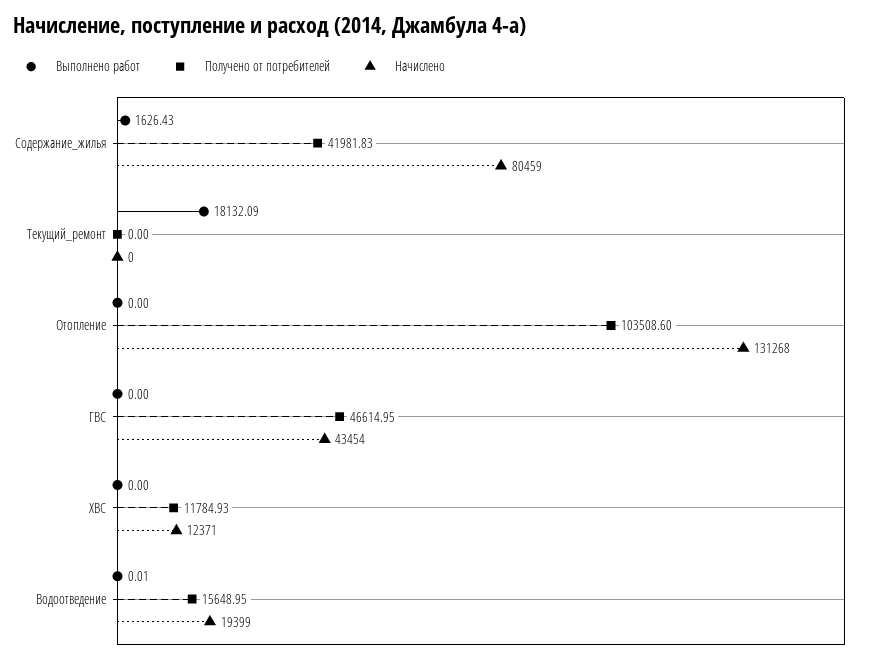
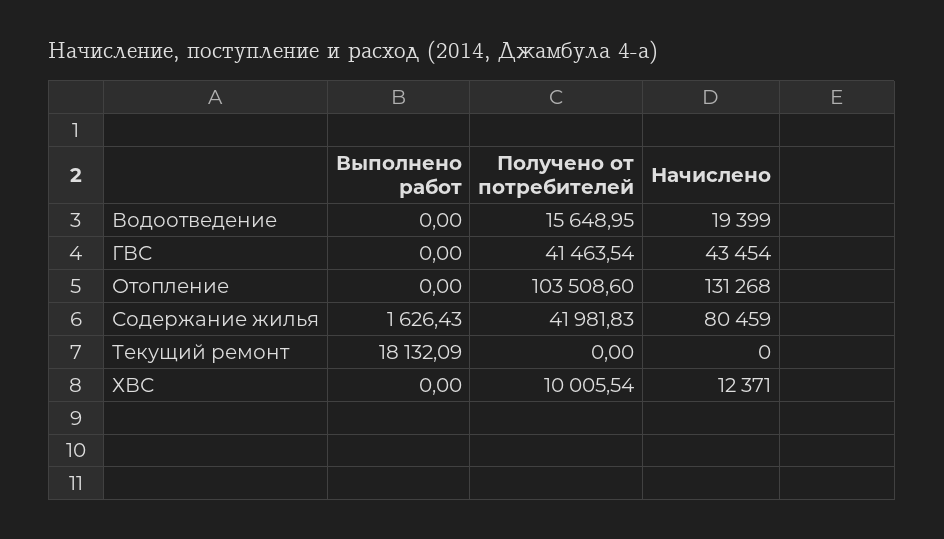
Получено от потребителей, ГВС: 46614.95 -> 41463.54
Получено от потребителей, ХВС: 11784.93 -> 10005.54
Выполнено работ, Водоотведение: 0.01 -> 0

